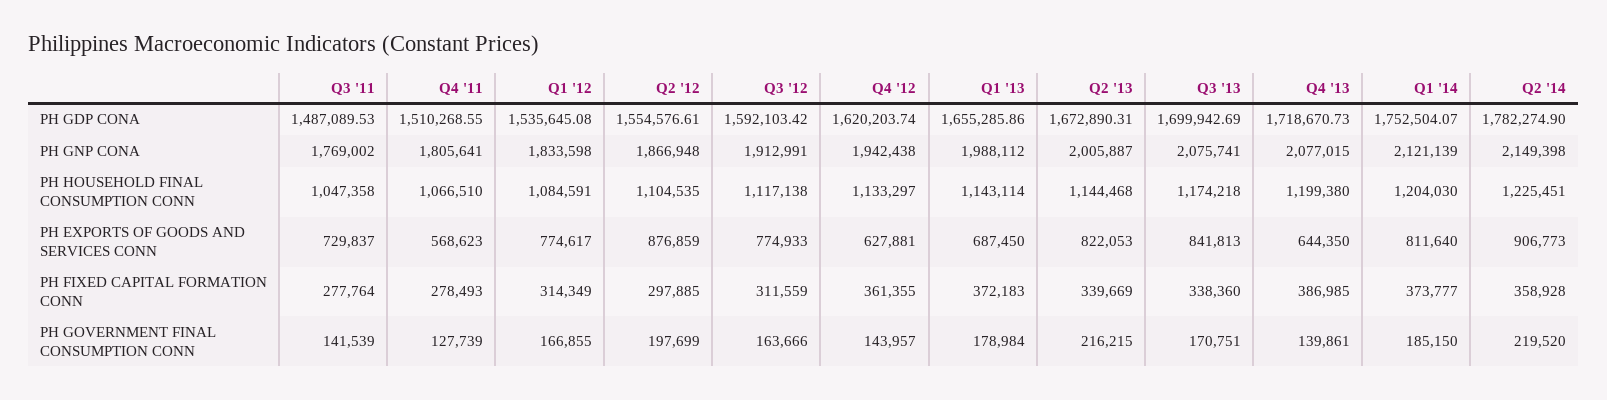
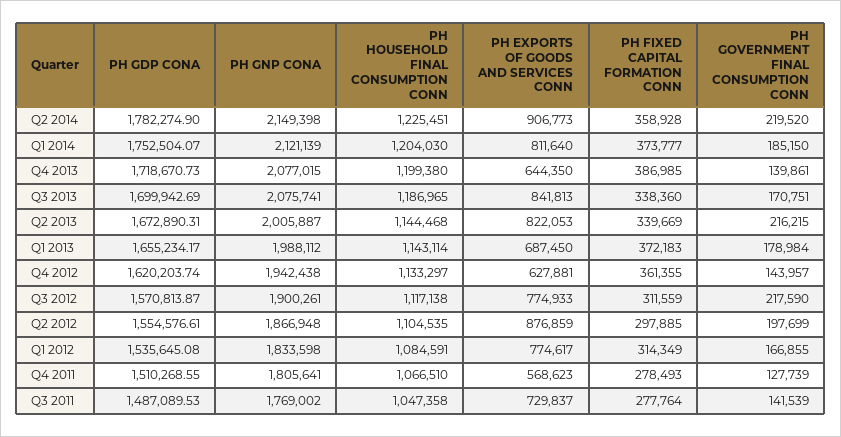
Q3 '12, PH GDP CONA: 1592103.42 -> 1570813.87
Q1 '13, PH GDP CONA: 1655285.86 -> 1655234.17
Q3 '12, PH GNP CONA: 1912991 -> 1900261
Q3 '13, PH HOUSEHOLD FINAL CONSUMPTION CONN: 1174218 -> 1186965
Q3 '12, PH GOVERNMENT FINAL CONSUMPTION CONN: 163666 -> 217590

